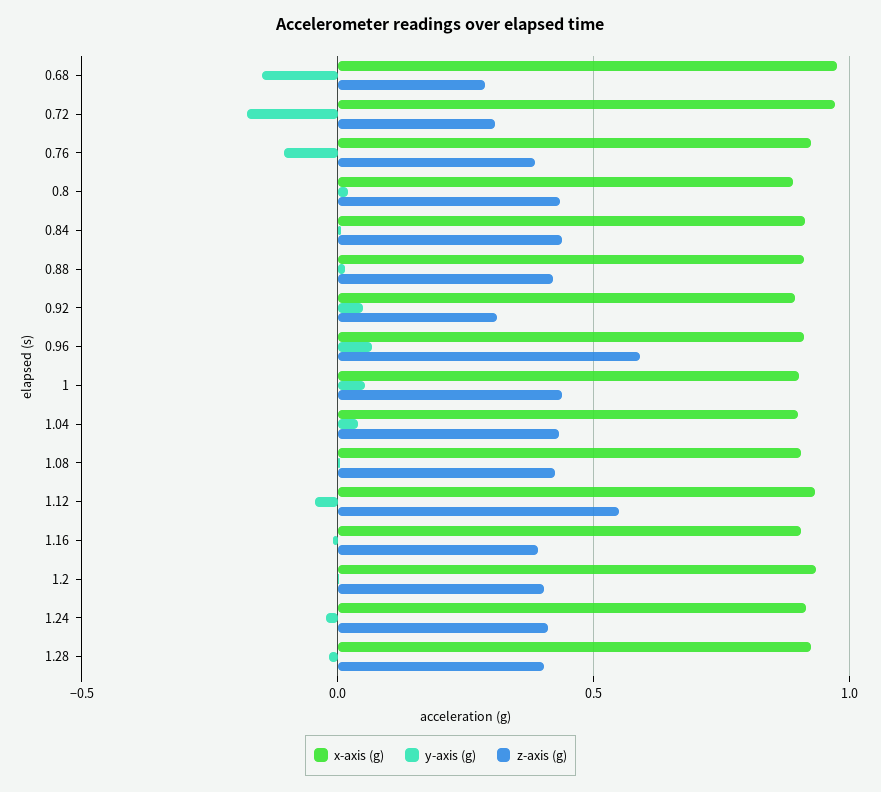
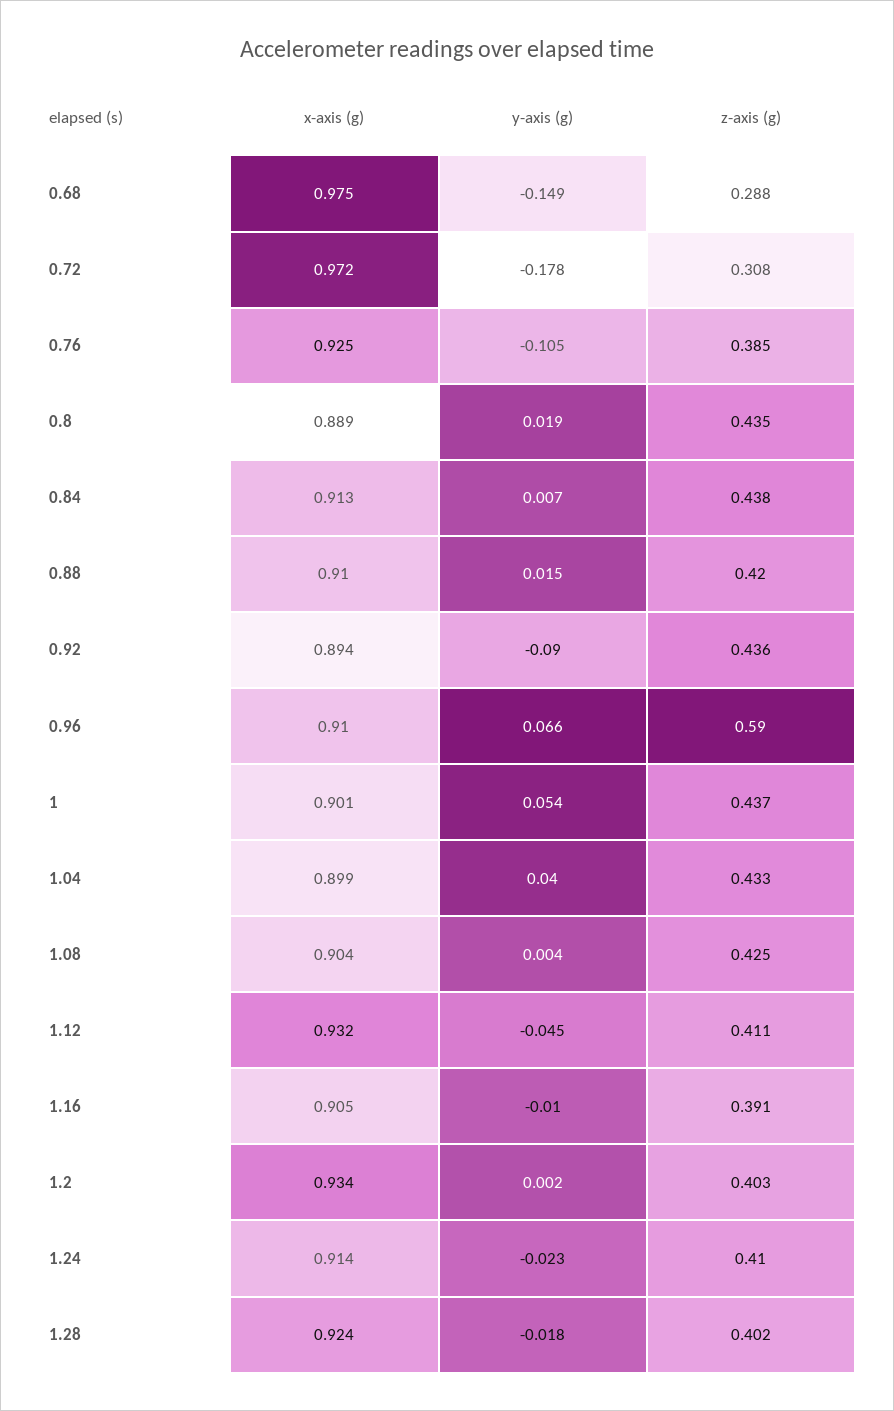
y-axis (g), 0.92: 0.05 -> -0.09
z-axis (g), 0.92: 0.3 -> 0.436
z-axis (g), 1.12: 0.55 -> 0.411

